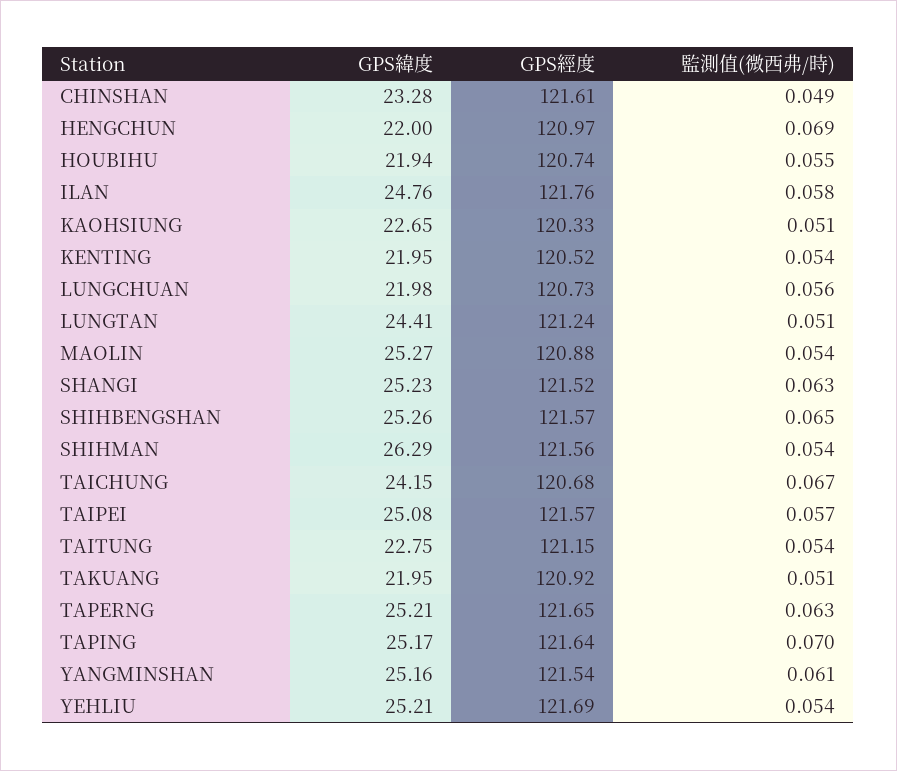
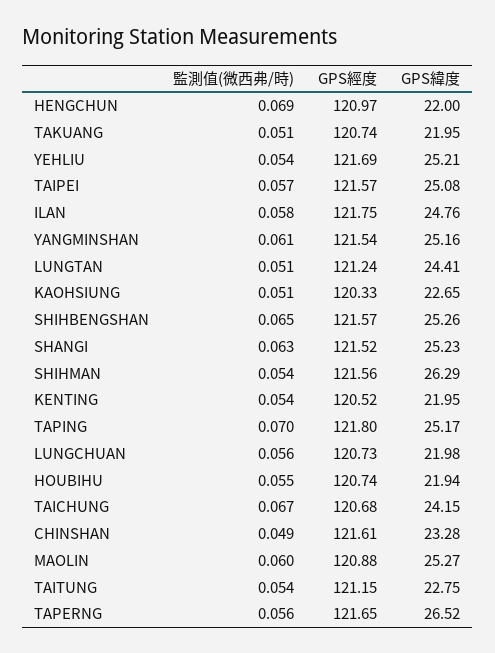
GPS經度, ILAN: 121.76 -> 121.75
監測值(微西弗/時), MAOLIN: 0.054 -> 0.06
GPS經度, TAKUANG: 120.92 -> 120.74
GPS緯度, TAPERNG: 25.21 -> 26.52
監測值(微西弗/時), TAPERNG: 0.063 -> 0.056
GPS經度, TAPING: 121.64 -> 121.8

